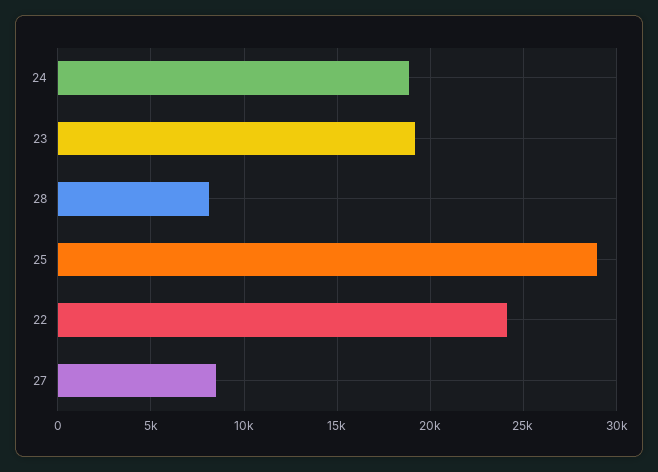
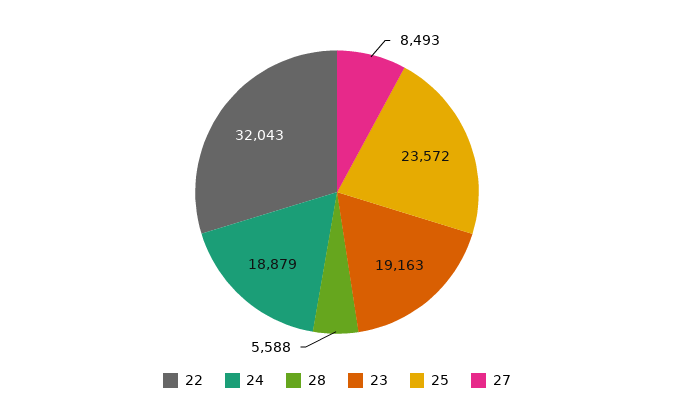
28: 8000 -> 5588
25: 29000 -> 23572
22: 24000 -> 32043

